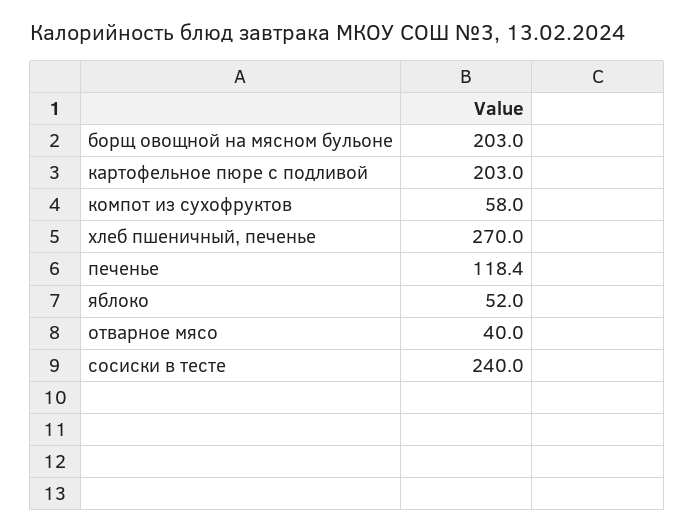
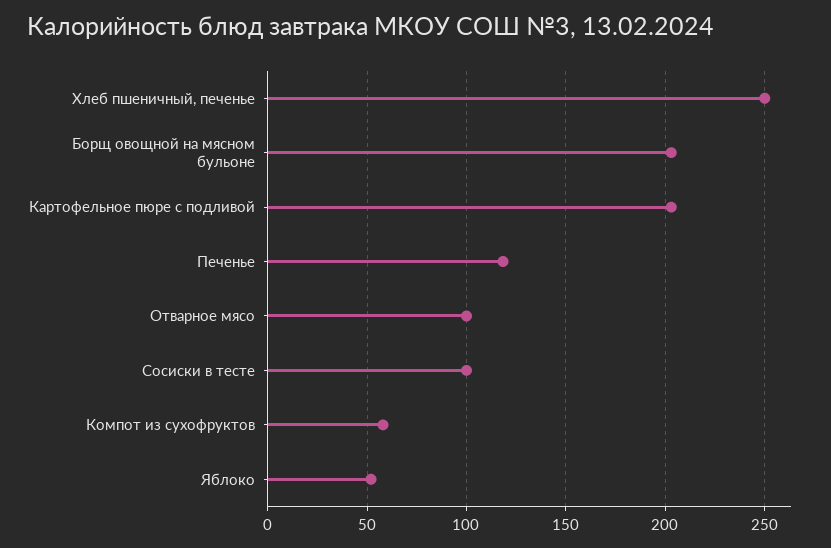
хлеб пшеничный, печенье: 270 -> 250
отварное мясо: 40 -> 100
сосиски в тесте: 240 -> 100

